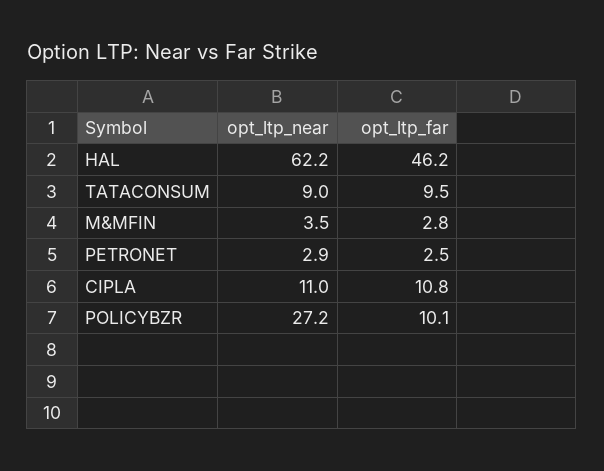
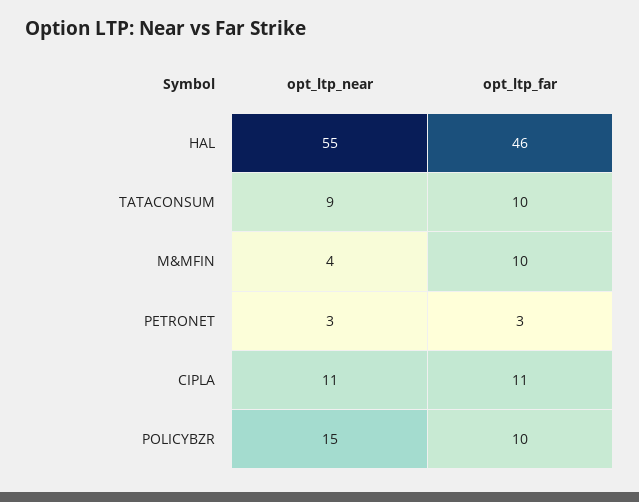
opt_ltp_near, HAL: 62.2 -> 55
opt_ltp_far, M&MFIN: 2.8 -> 10
opt_ltp_near, POLICYBZR: 27.2 -> 15

